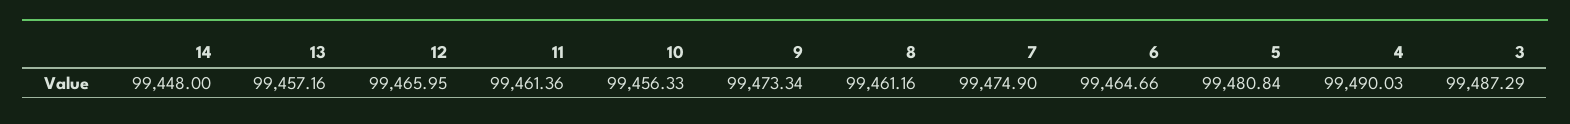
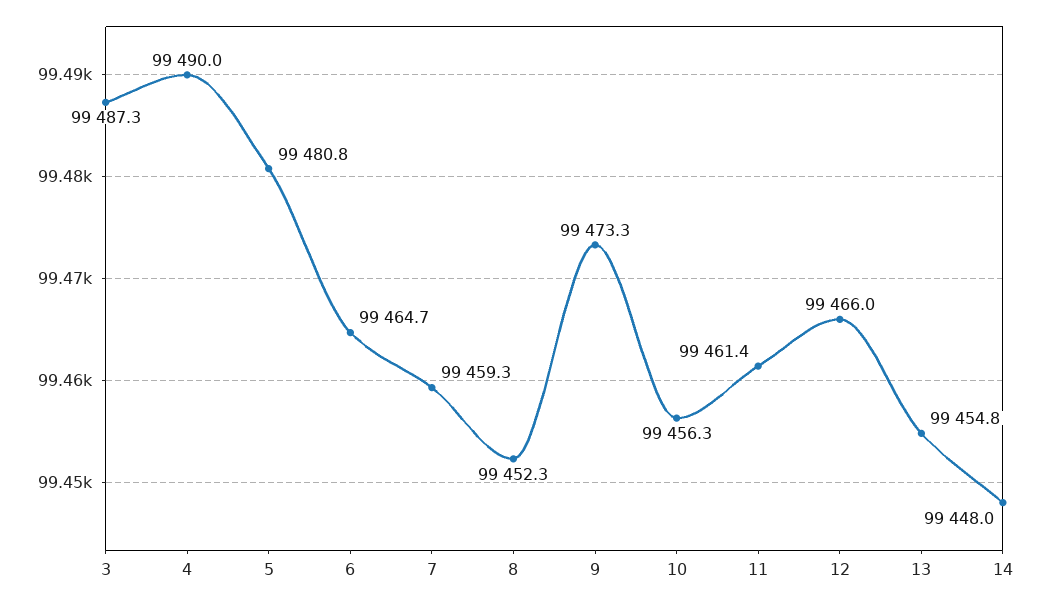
13: 99457.16 -> 99454.8
8: 99461.16 -> 99452.3
7: 99474.9 -> 99459.3

